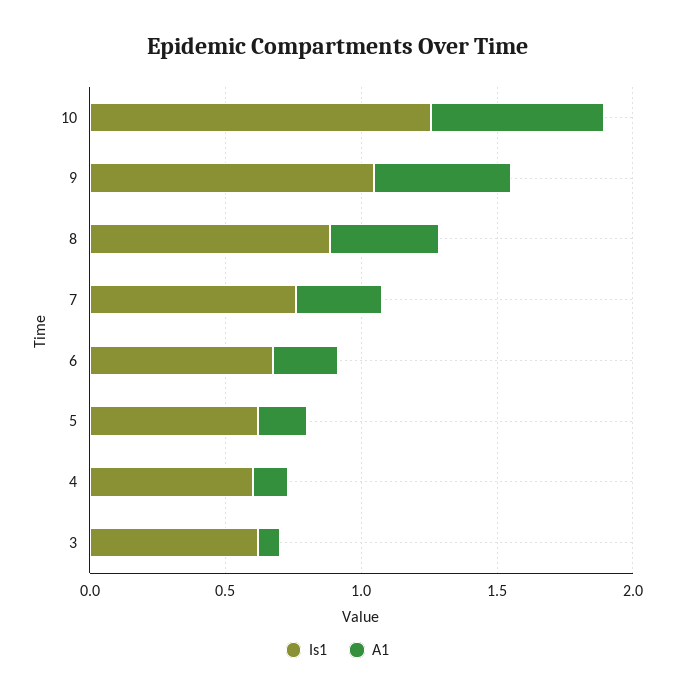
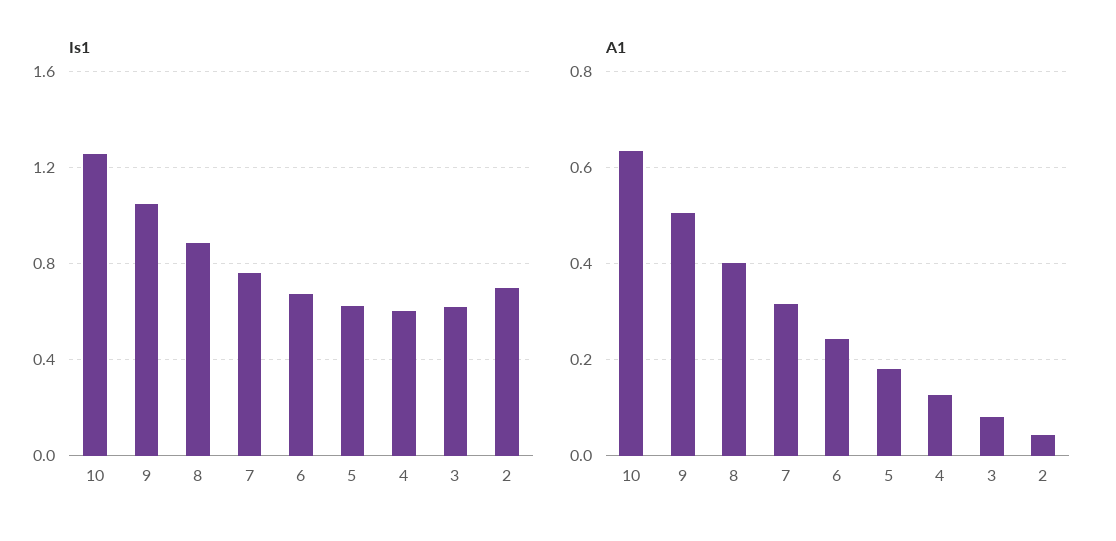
Is1, 2: none -> 0.7
A1, 2: none -> 0.04

